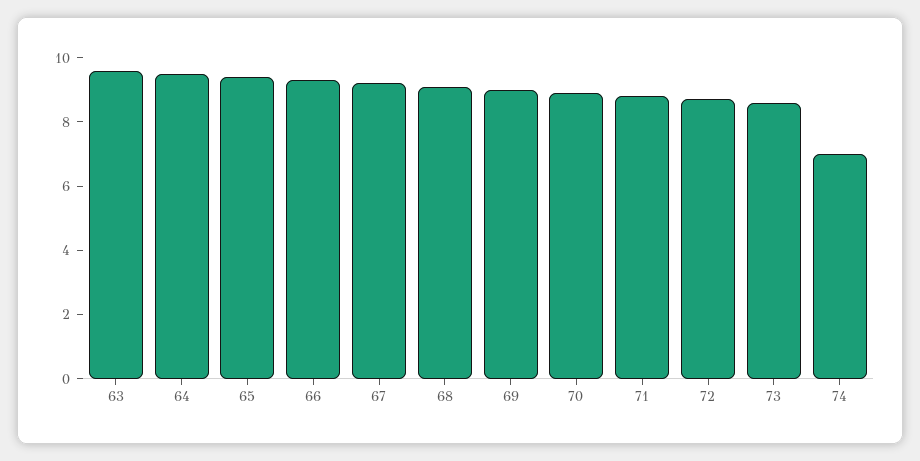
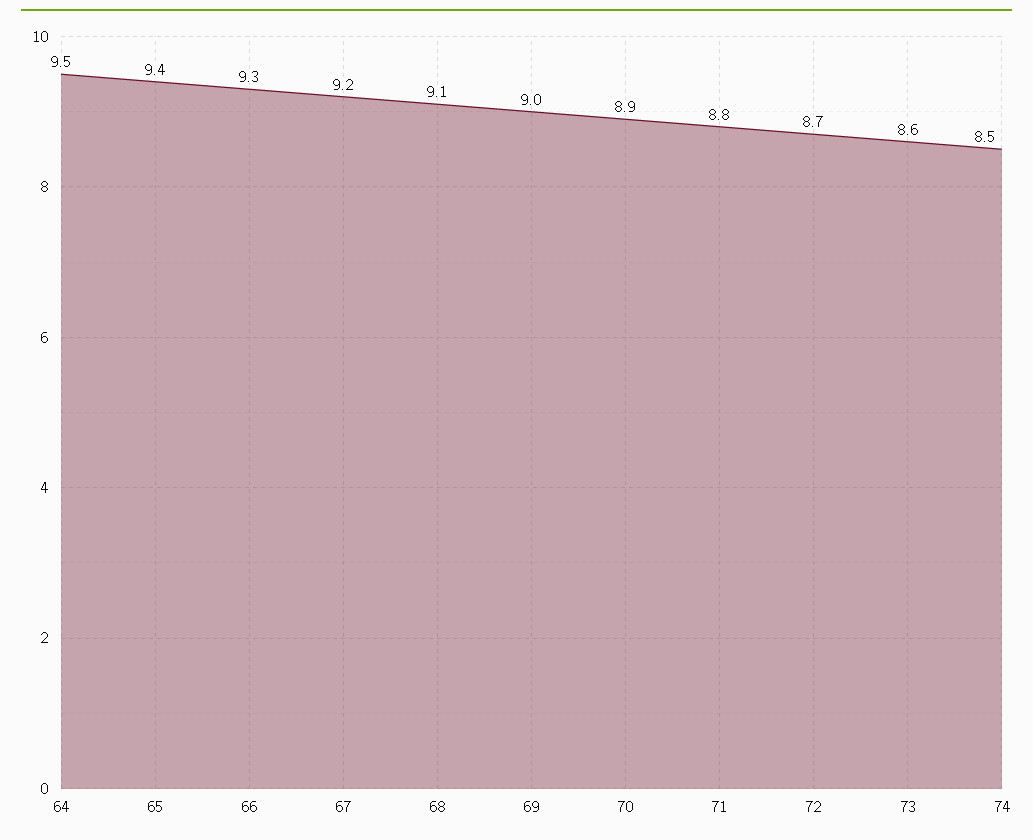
63: 9.5 -> none
74: 7 -> 8.5

